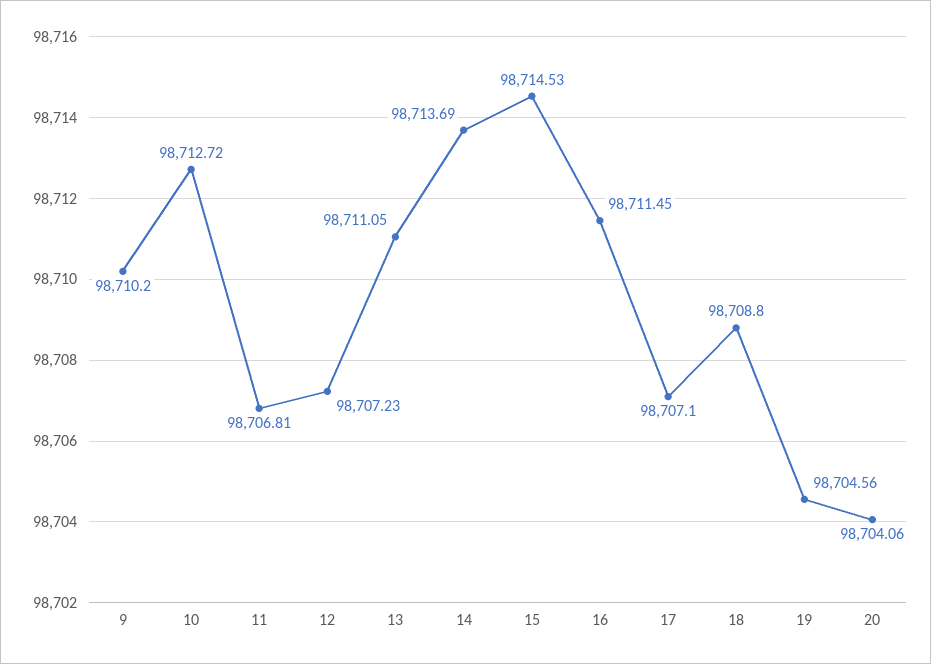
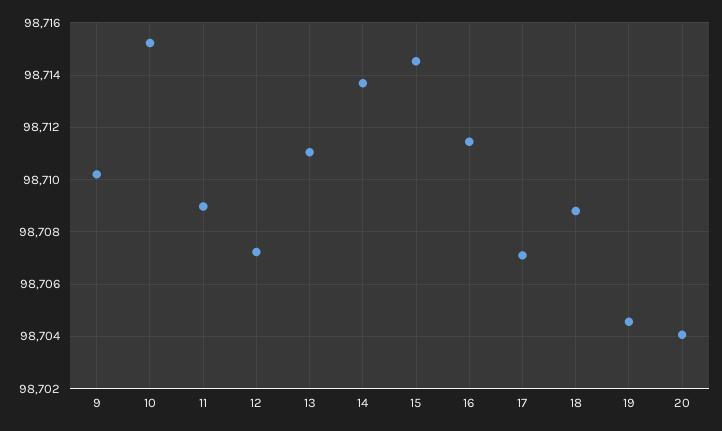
10: 98712.72 -> 98715.25
11: 98706.81 -> 98709

